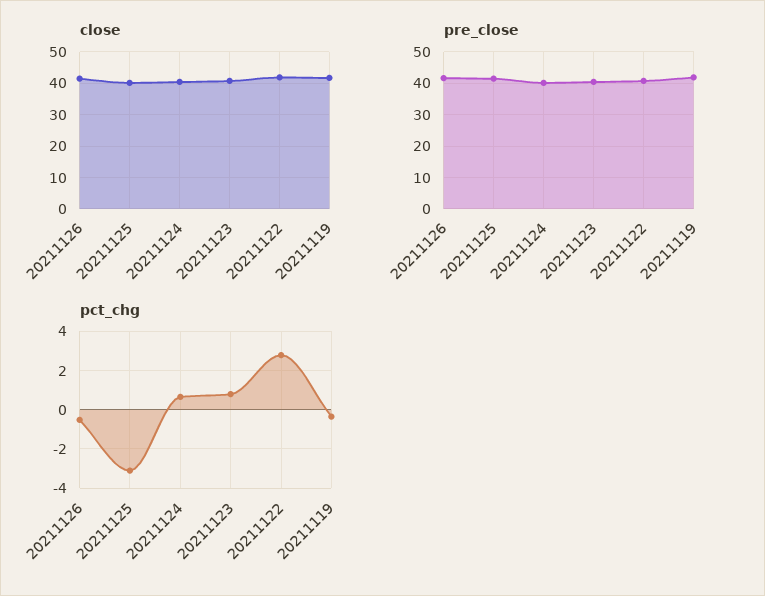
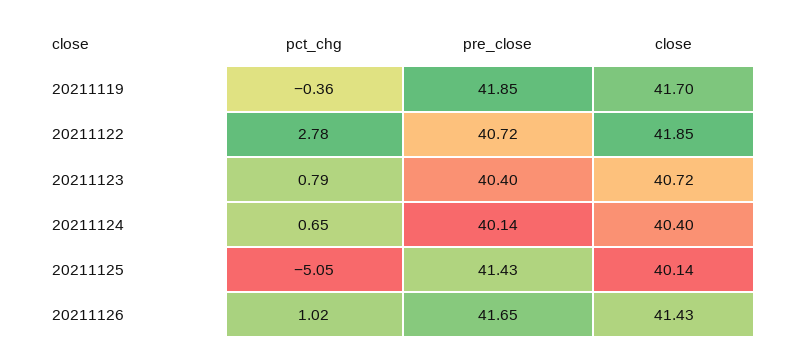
pct_chg, 20211126: -0.5 -> 1.02
pct_chg, 20211125: -3 -> -5.05

